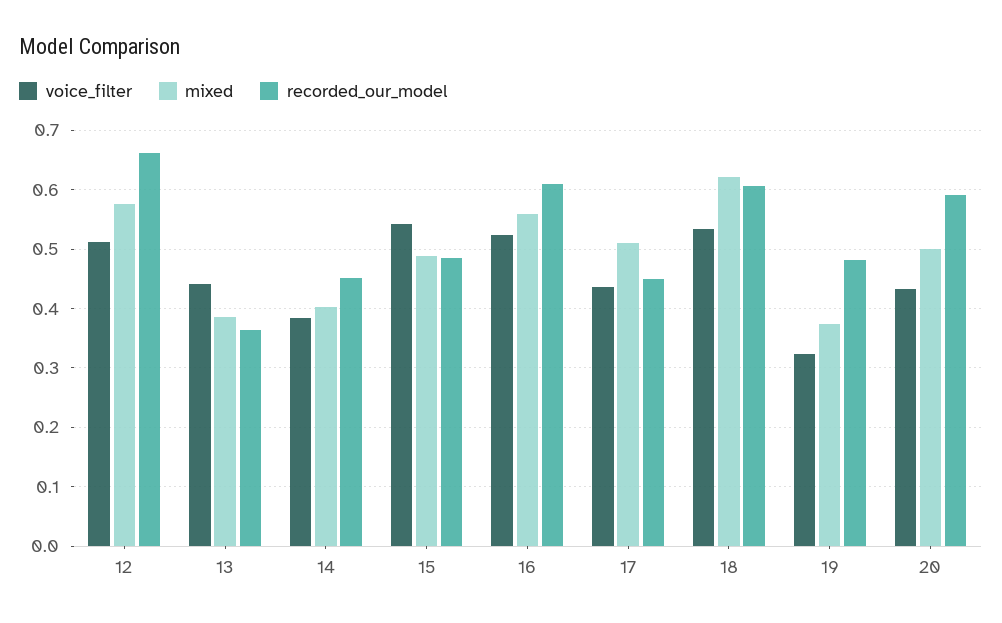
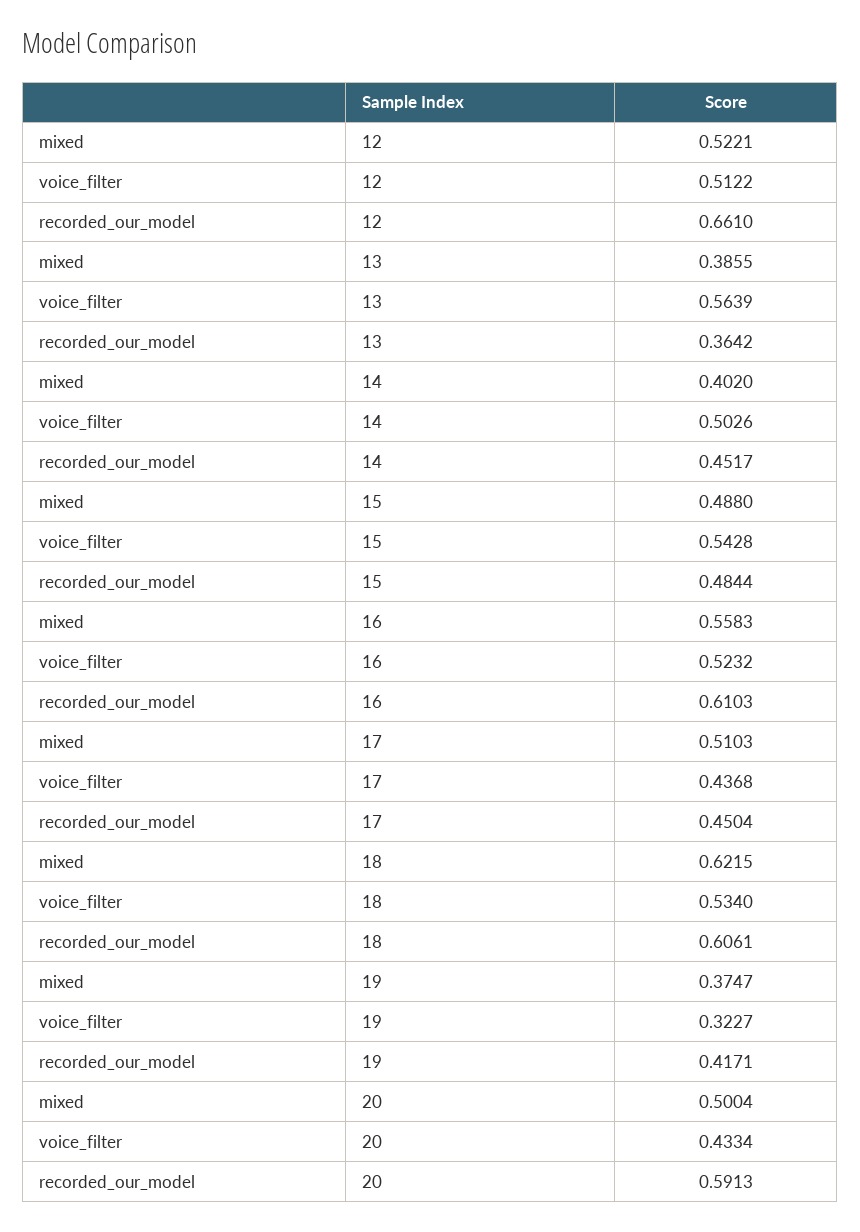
mixed, 12: 0.58 -> 0.5221
voice_filter, 13: 0.44 -> 0.5639
voice_filter, 14: 0.38 -> 0.5026
recorded_our_model, 19: 0.48 -> 0.4171

